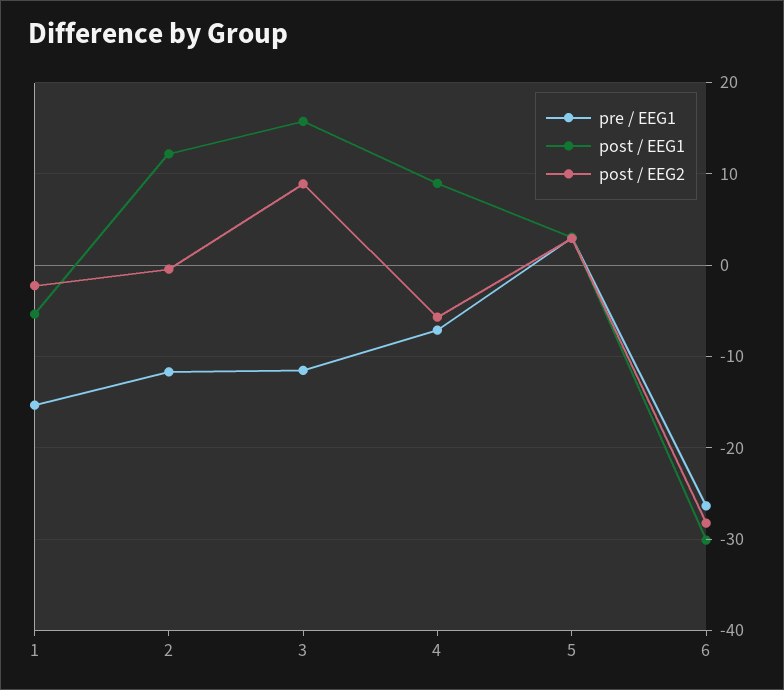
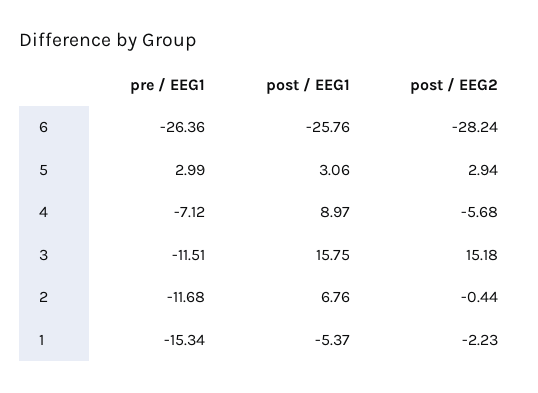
post / EEG1, 2: 12 -> 6.76
post / EEG2, 3: 9 -> 15.18
post / EEG1, 6: -30 -> -25.76

